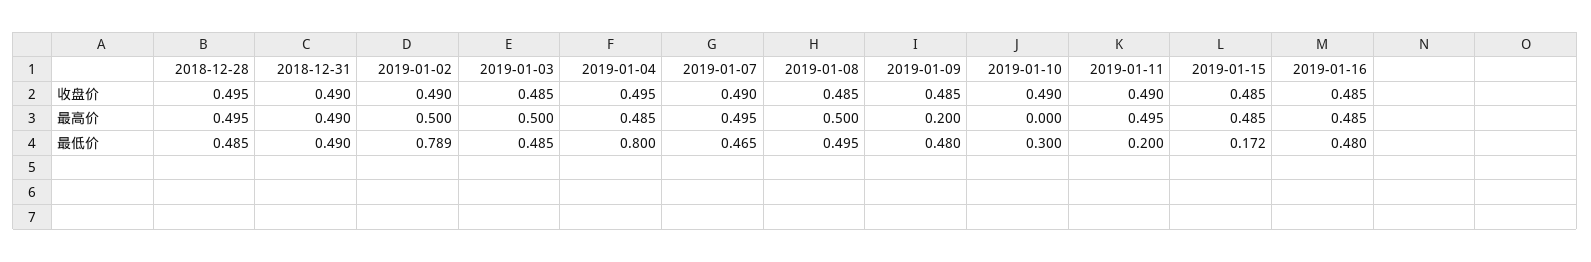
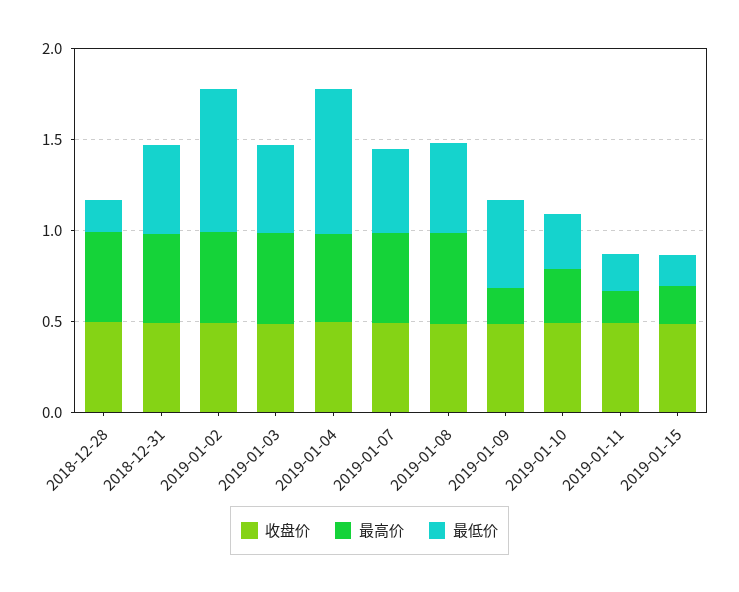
收盘价, 2019-01-16: 0.485 -> none
最高价, 2019-01-10: 0 -> 0.3
最高价, 2019-01-11: 0.495 -> 0.2
最高价, 2019-01-15: 0.485 -> 0.2
最高价, 2019-01-16: 0.485 -> none
最低价, 2018-12-28: 0.485 -> 0.2
最低价, 2019-01-16: 0.48 -> none

